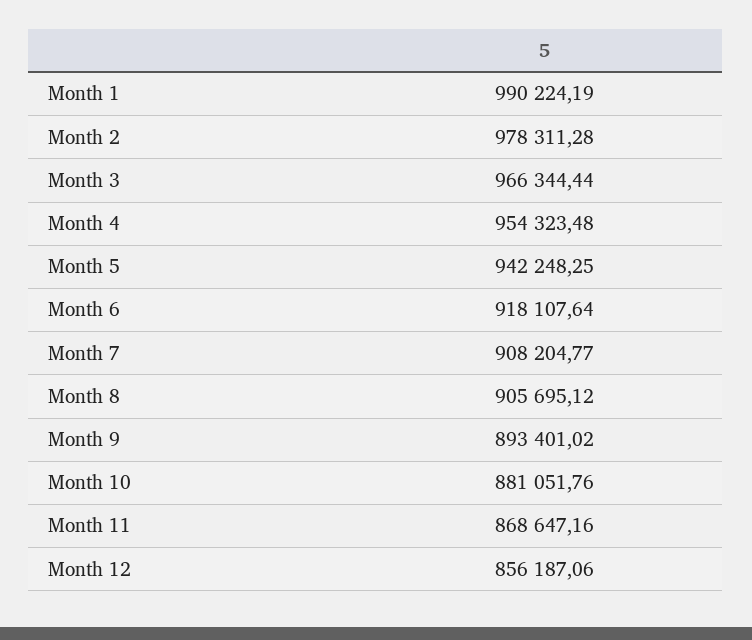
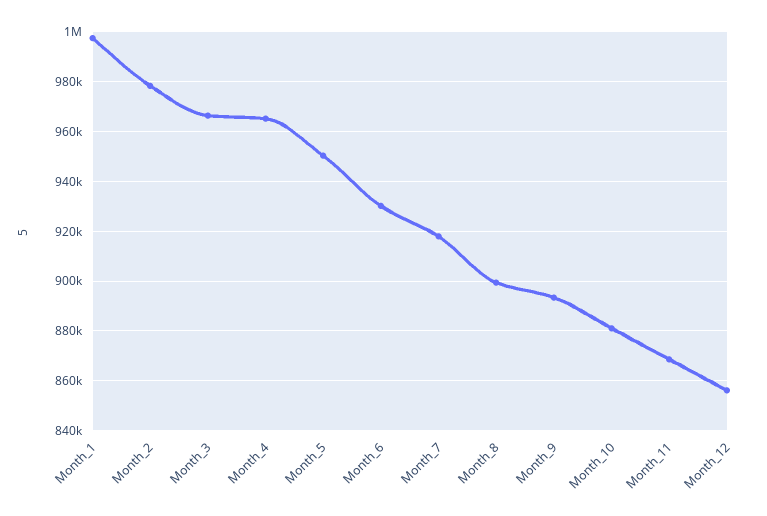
Month 1: 990224.19 -> 997500
Month 4: 954323.48 -> 965000
Month 5: 942248.25 -> 950000
Month 6: 918107.64 -> 930000
Month 7: 908204.77 -> 917500
Month 8: 905695.12 -> 900000

